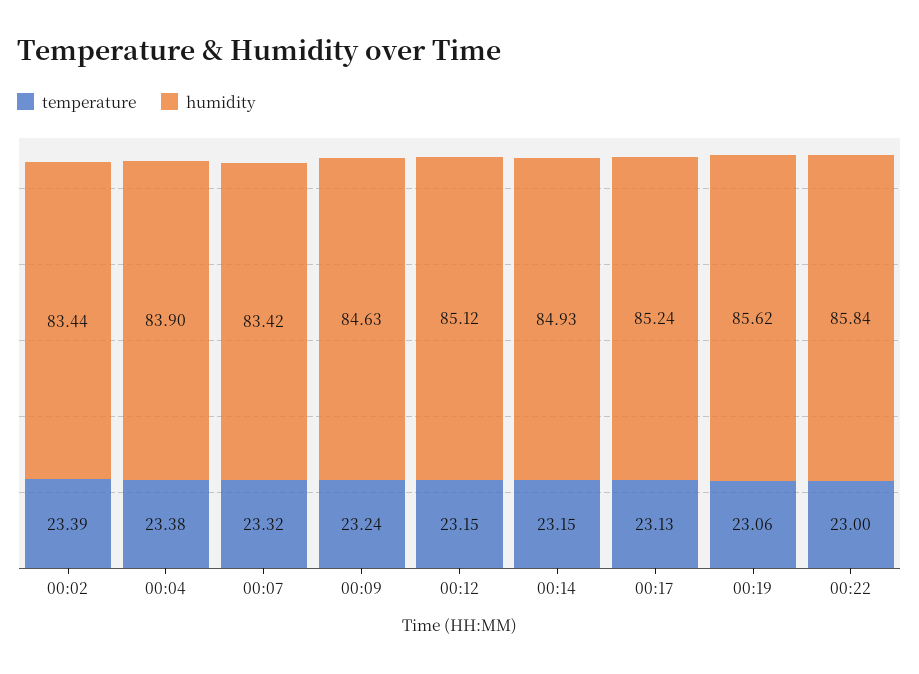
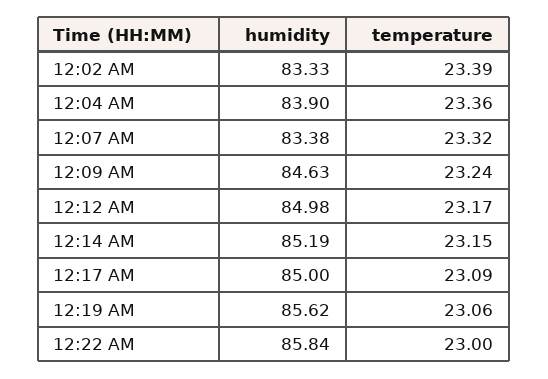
humidity, 00:02: 83.44 -> 83.33
temperature, 00:04: 23.38 -> 23.36
humidity, 00:07: 83.42 -> 83.38
temperature, 00:12: 23.15 -> 23.17
humidity, 00:12: 85.12 -> 84.98
humidity, 00:14: 84.93 -> 85.19
temperature, 00:17: 23.13 -> 23.09
humidity, 00:17: 85.24 -> 85

